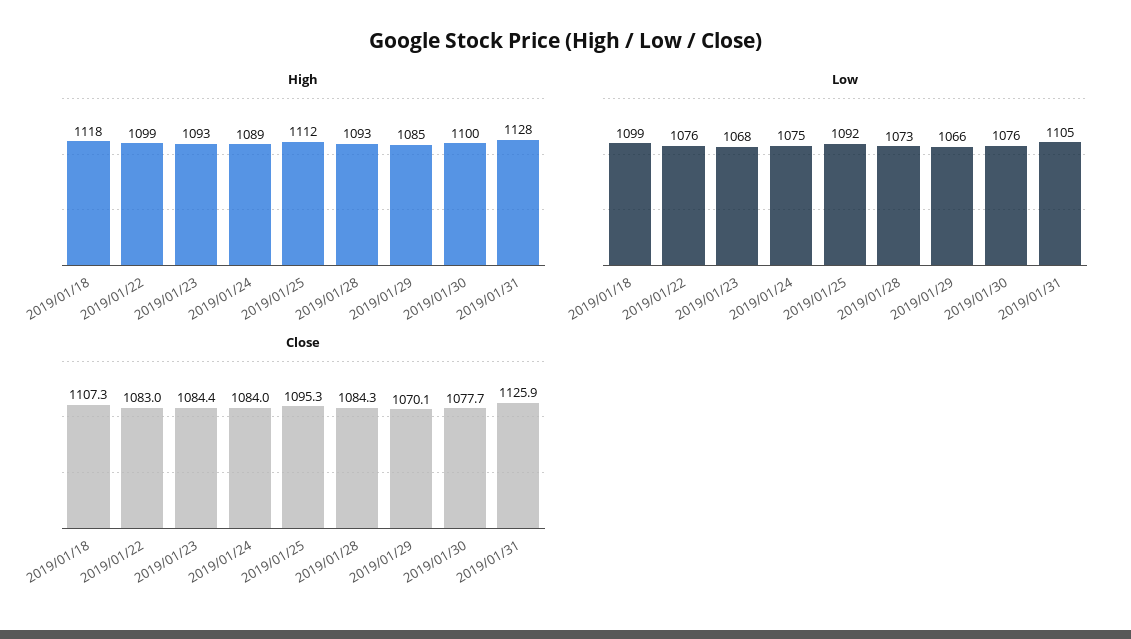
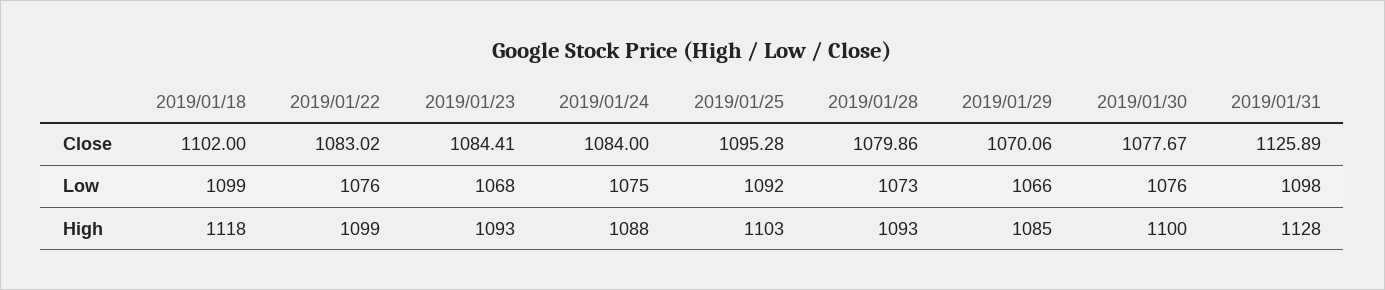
High, 2019/01/24: 1089 -> 1088
High, 2019/01/25: 1112 -> 1103
Low, 2019/01/31: 1105 -> 1098
Close, 2019/01/18: 1107.3 -> 1102
Close, 2019/01/28: 1084.3 -> 1079.86

